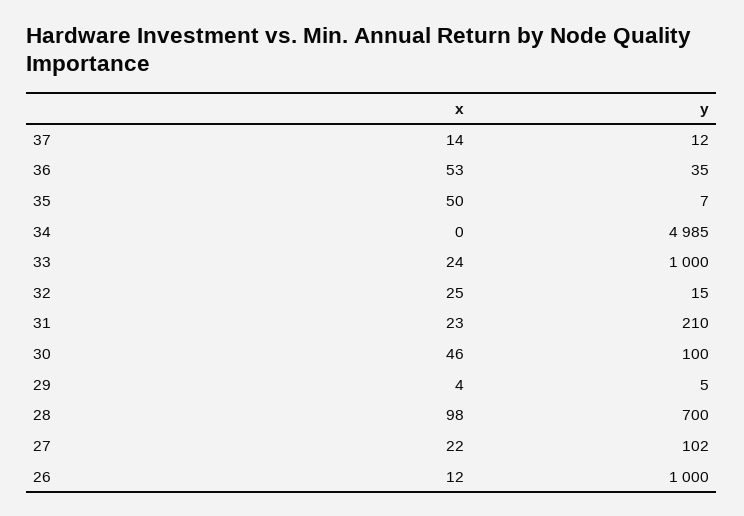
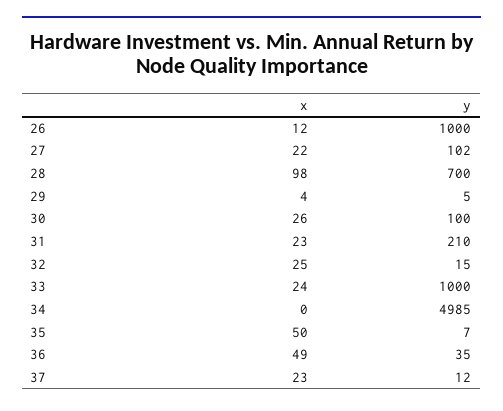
x, 37: 14 -> 23
x, 36: 53 -> 49
x, 30: 46 -> 26

